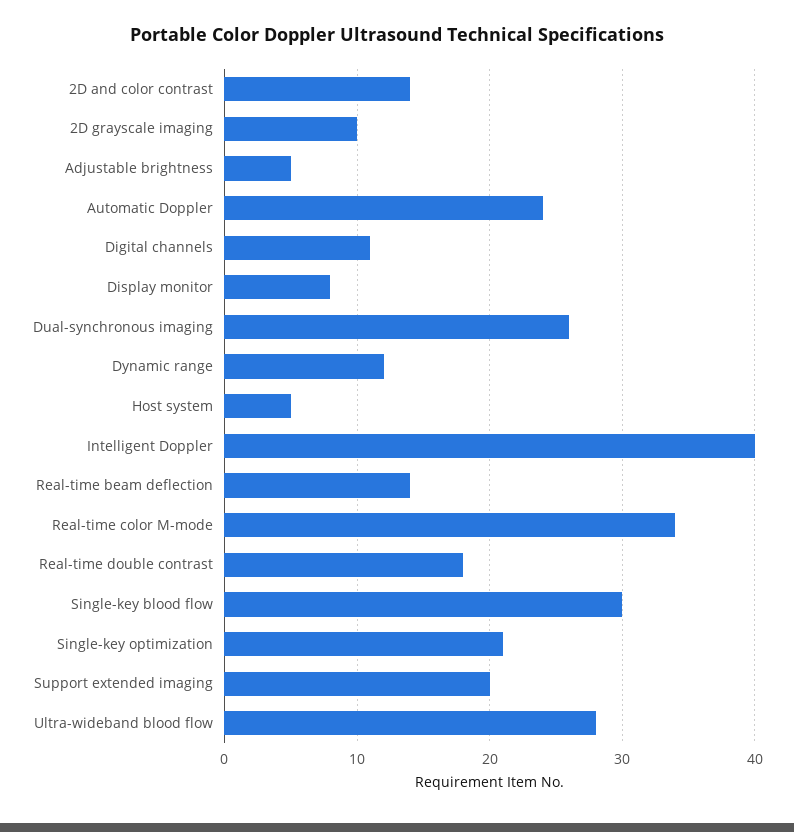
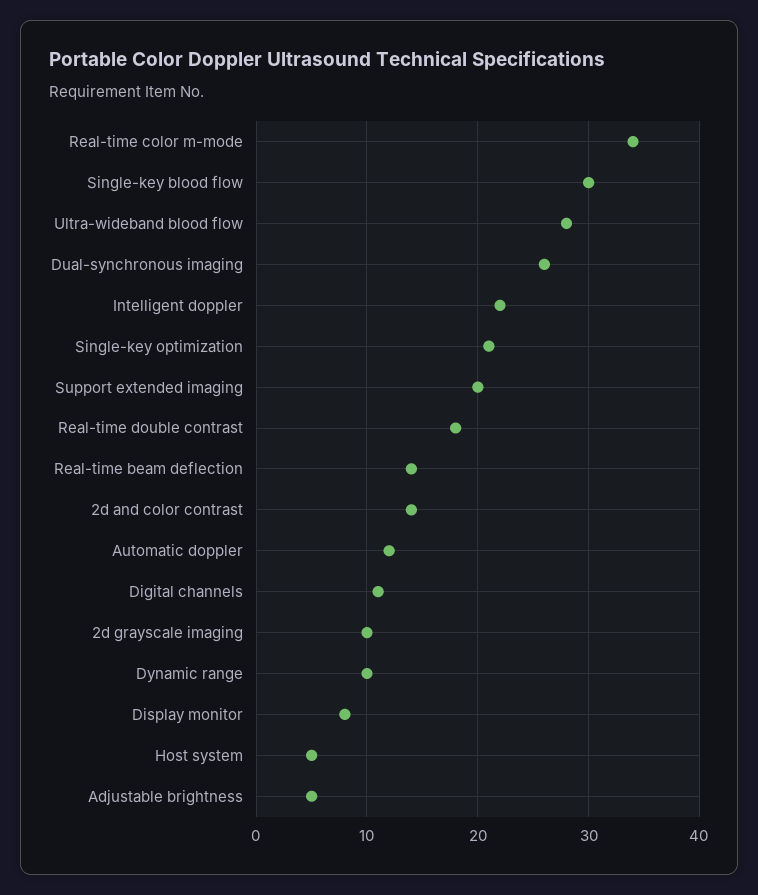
Automatic Doppler: 24 -> 12
Dynamic range: 12 -> 10
Intelligent Doppler: 40 -> 22

